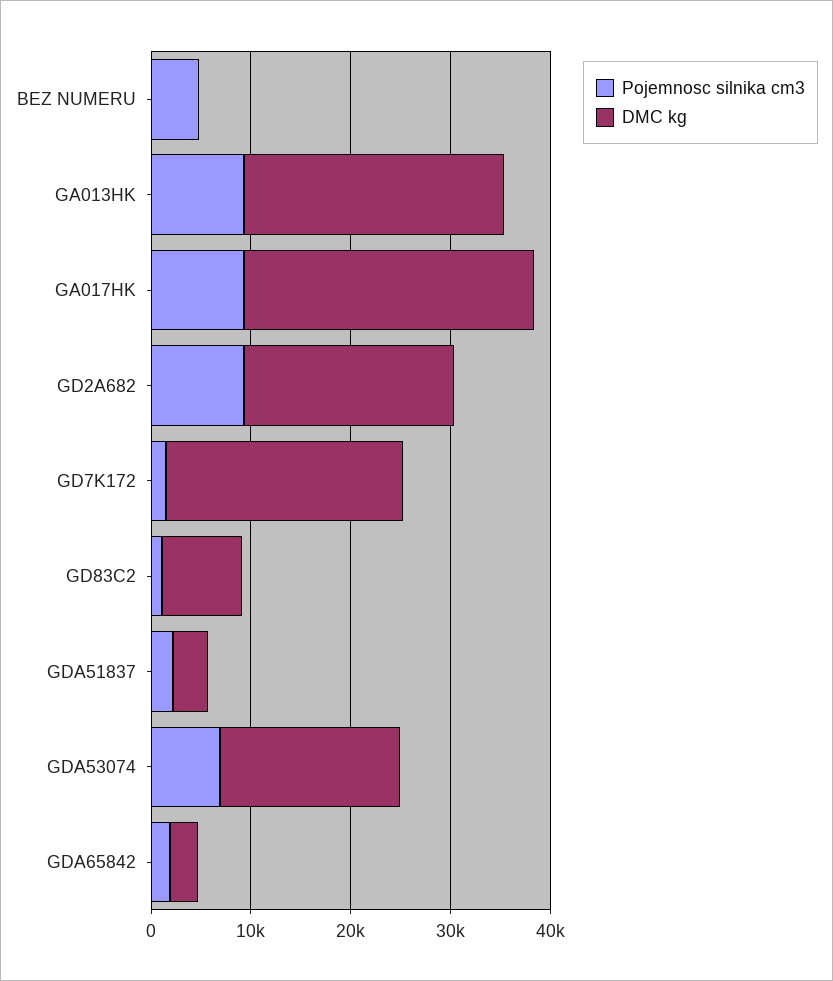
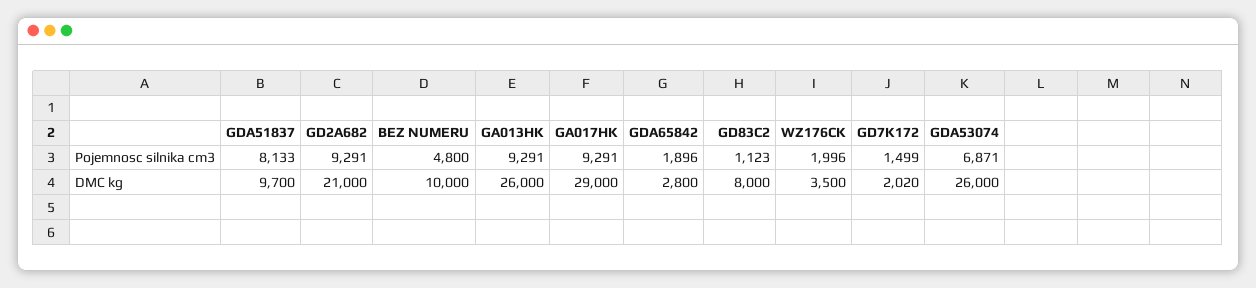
DMC kg, BEZ NUMERU: 0 -> 10000
DMC kg, GD7K172: 24000 -> 2020
Pojemnosc silnika cm3, GDA51837: 2000 -> 8133
DMC kg, GDA51837: 4000 -> 9700
DMC kg, GDA53074: 18000 -> 26000
Pojemnosc silnika cm3, WZ176CK: none -> 1996
DMC kg, WZ176CK: none -> 3500

